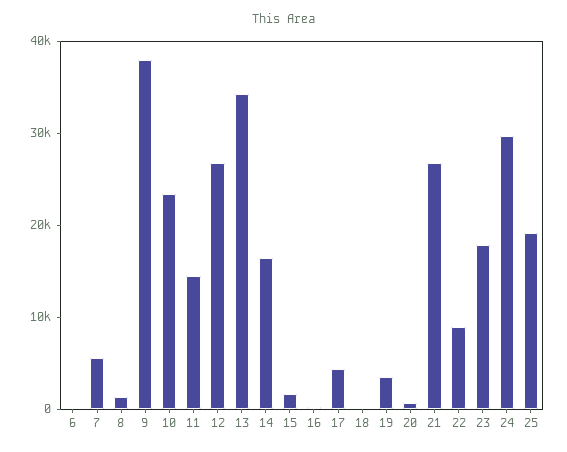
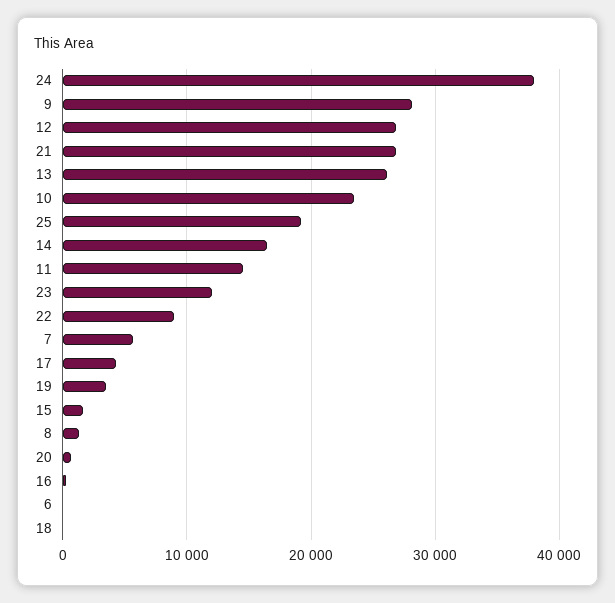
9: 38000 -> 28000
13: 34000 -> 26000
23: 18000 -> 12000
24: 30000 -> 38000

